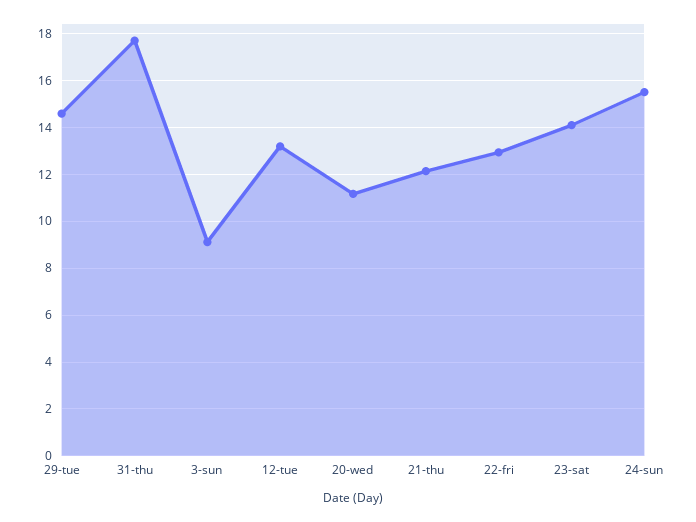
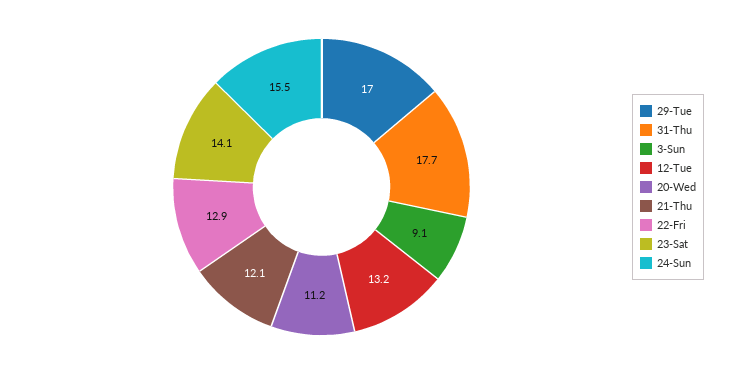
29-tue: 14.5 -> 17

